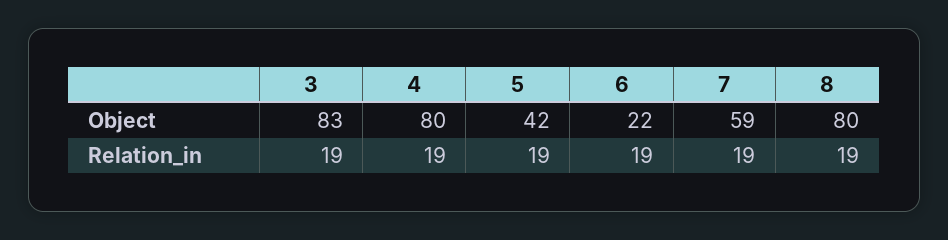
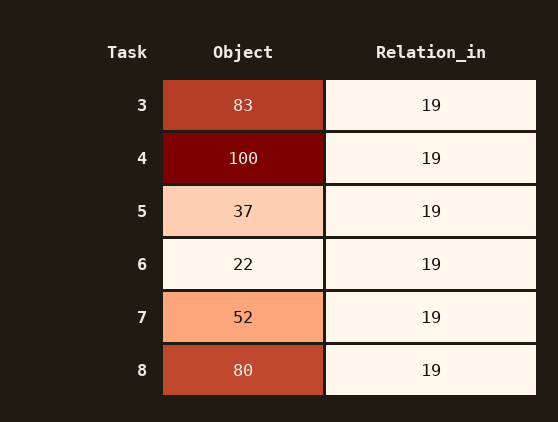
4, Object: 80 -> 100
5, Object: 42 -> 37
7, Object: 59 -> 52

